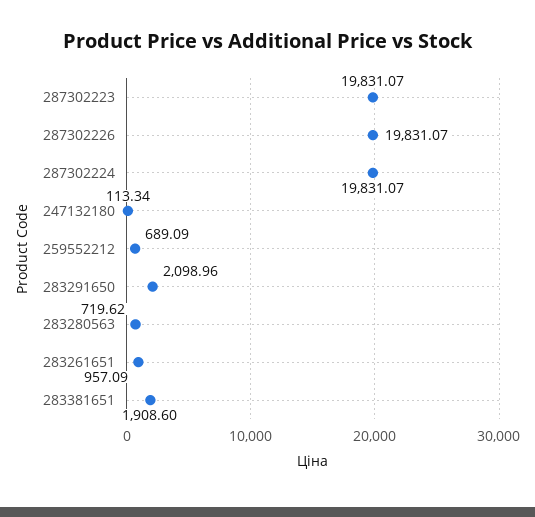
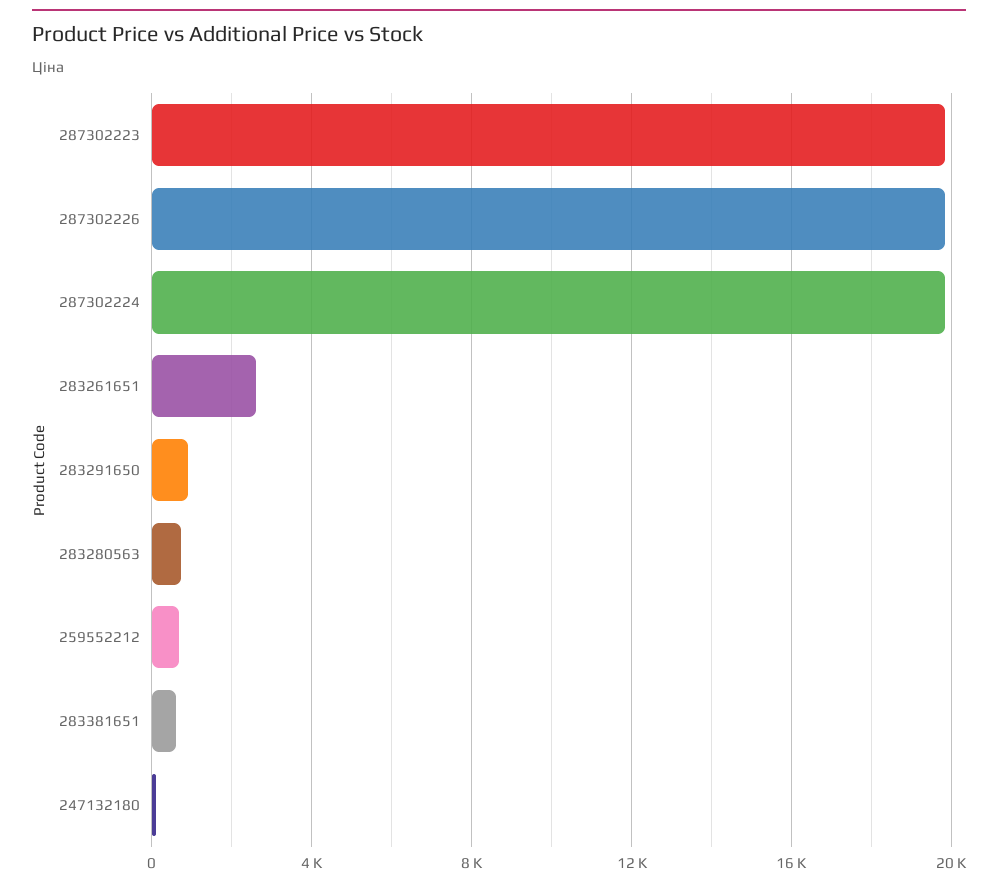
283291650: 2098.96 -> 1000
283261651: 957.09 -> 2500
283381651: 1908.6 -> 500

